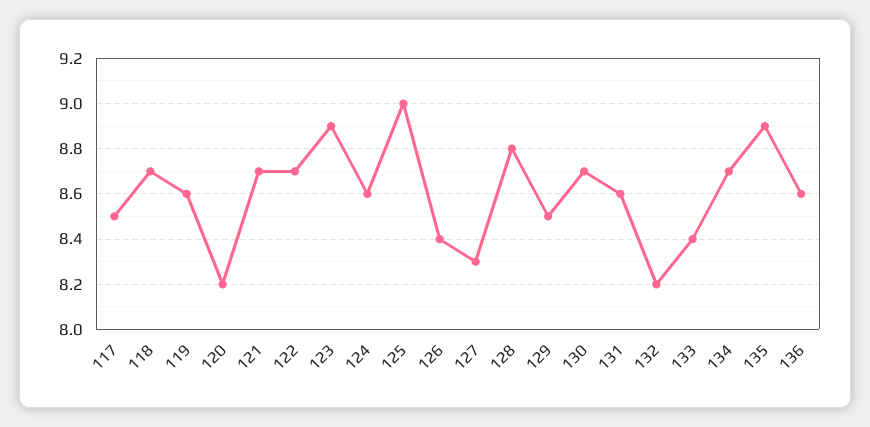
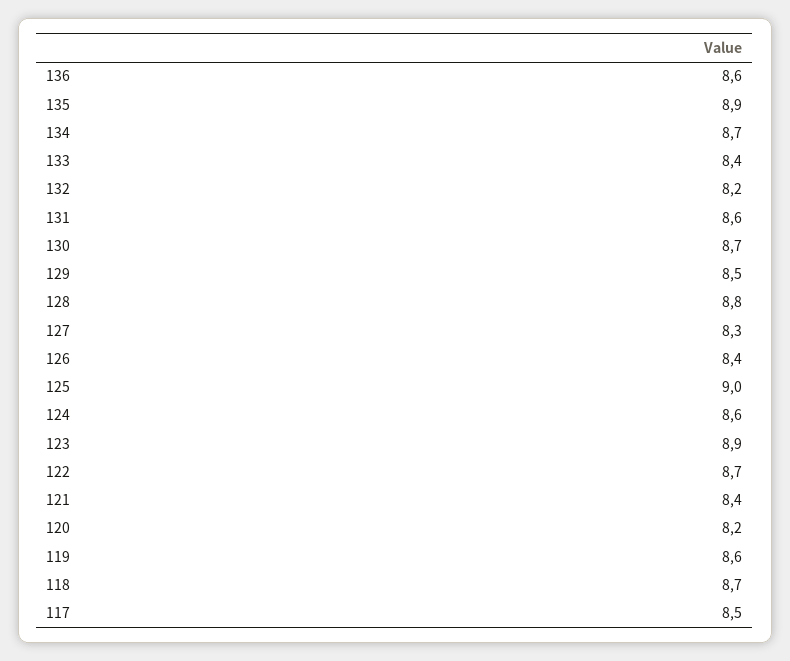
121: 8.7 -> 8.4

